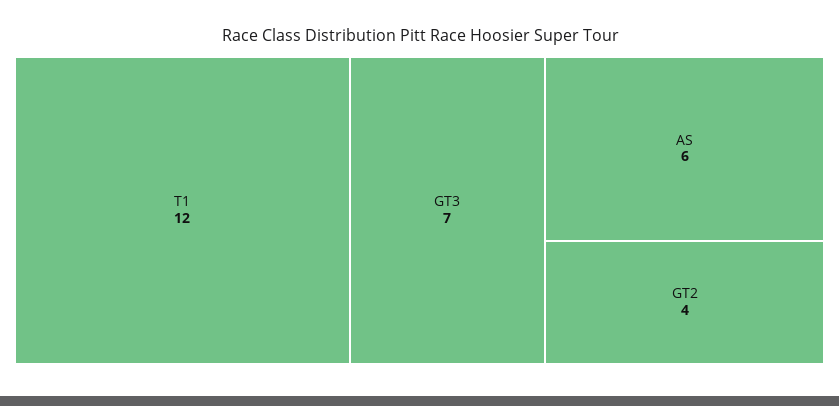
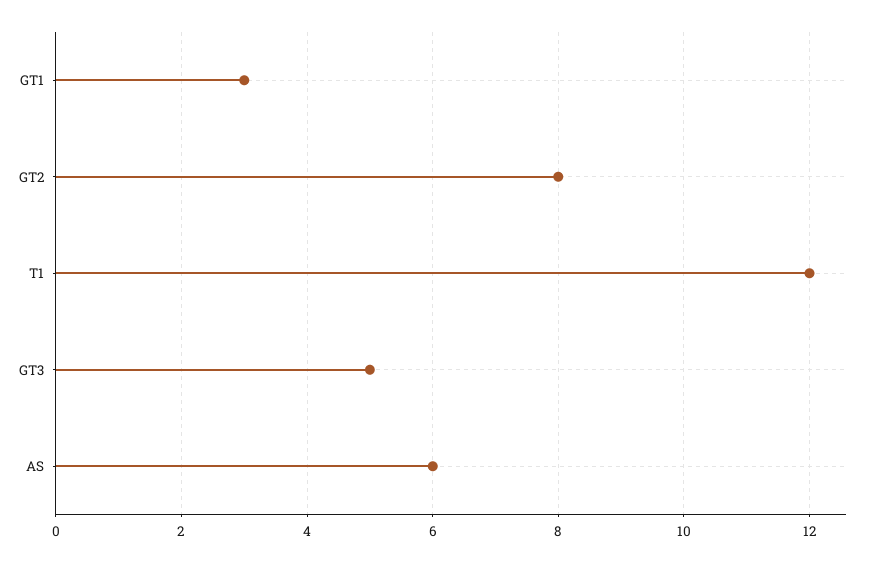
GT3: 7 -> 5
GT2: 4 -> 8
GT1: none -> 3

